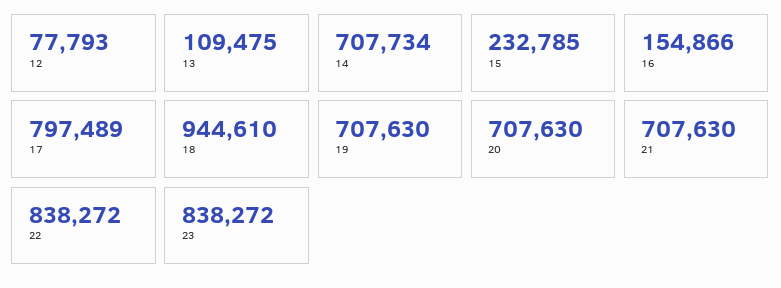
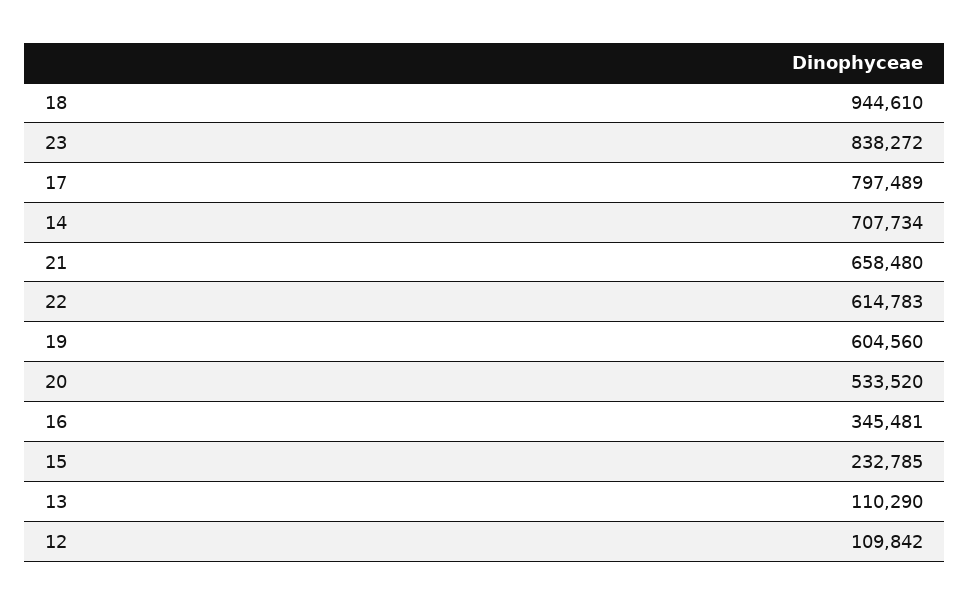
12: 77793 -> 109842
13: 109475 -> 110290
16: 154866 -> 345481
19: 707630 -> 604560
20: 707630 -> 533520
21: 707630 -> 658480
22: 838272 -> 614783

